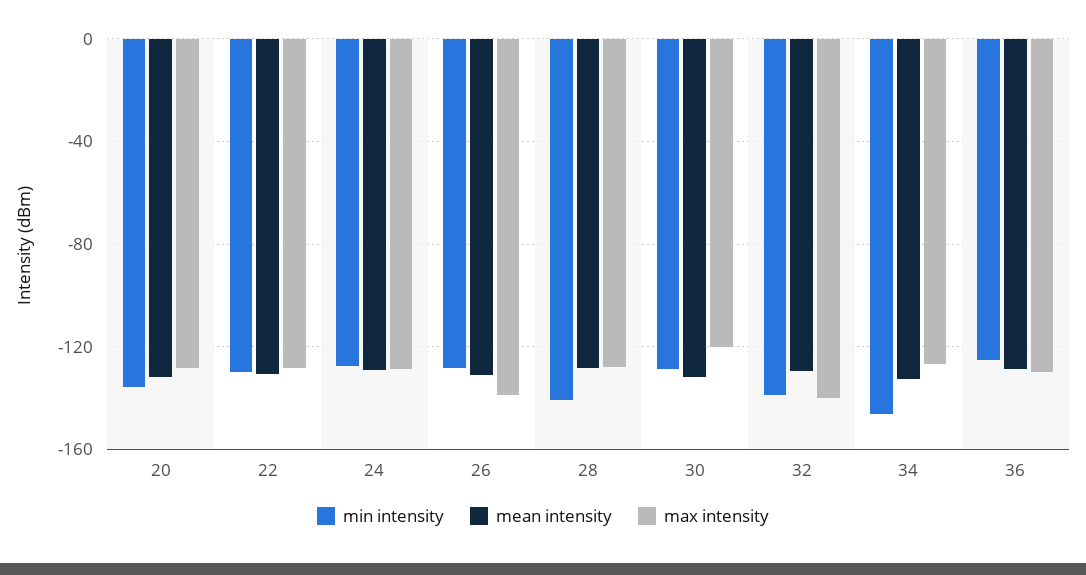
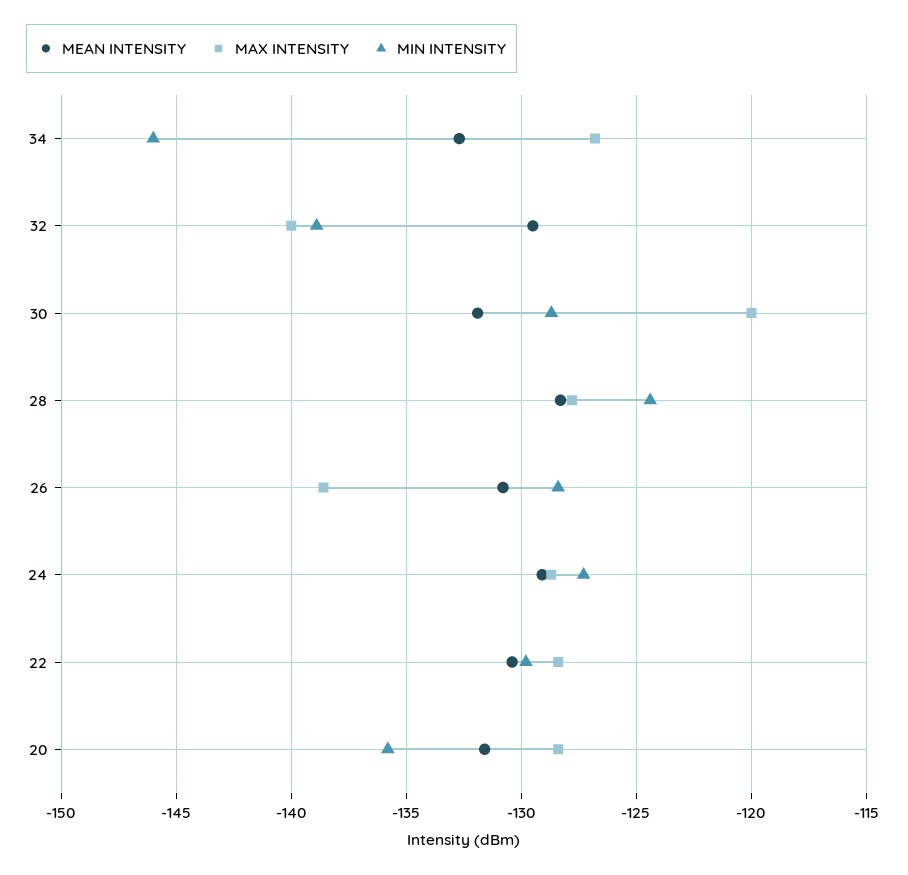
min intensity, 28: -140 -> -124.5
min intensity, 36: -125 -> none
mean intensity, 36: -130 -> none
max intensity, 36: -130 -> none

